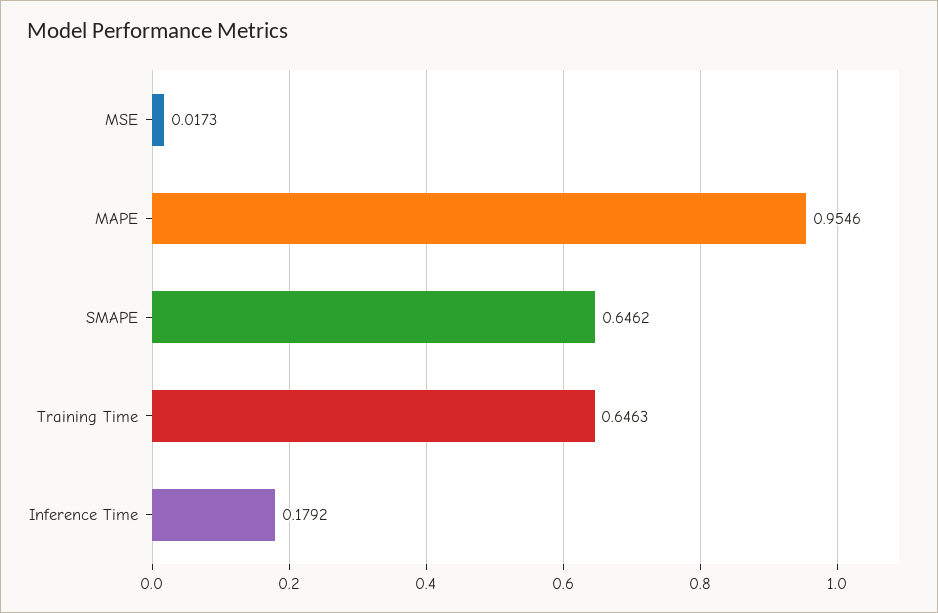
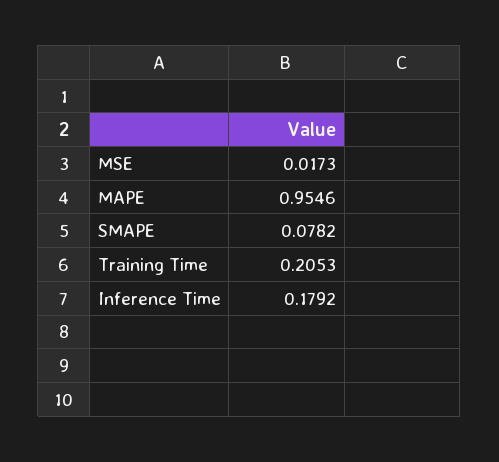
SMAPE: 0.6462 -> 0.0782
Training Time: 0.6463 -> 0.2053

